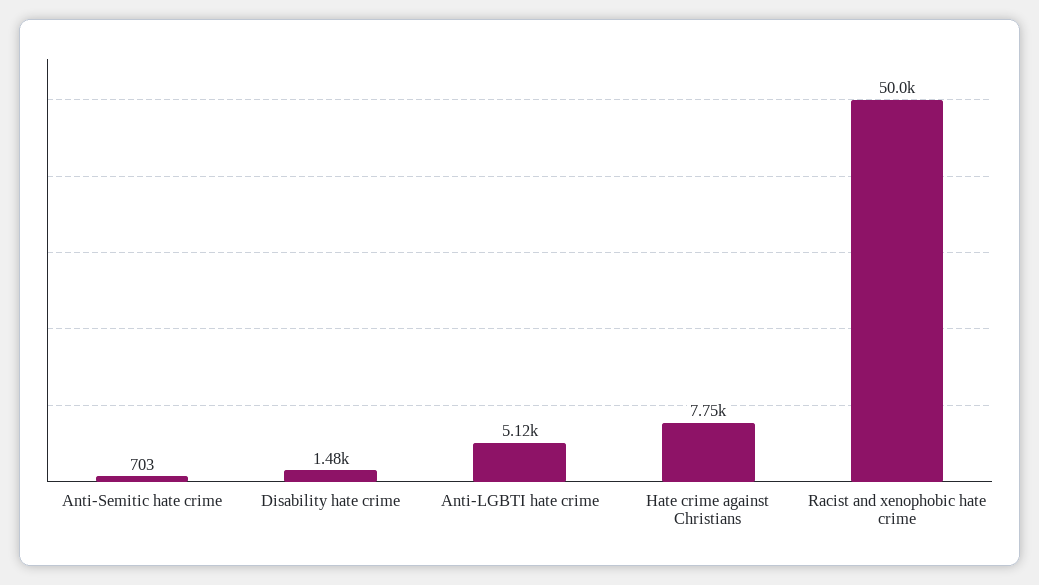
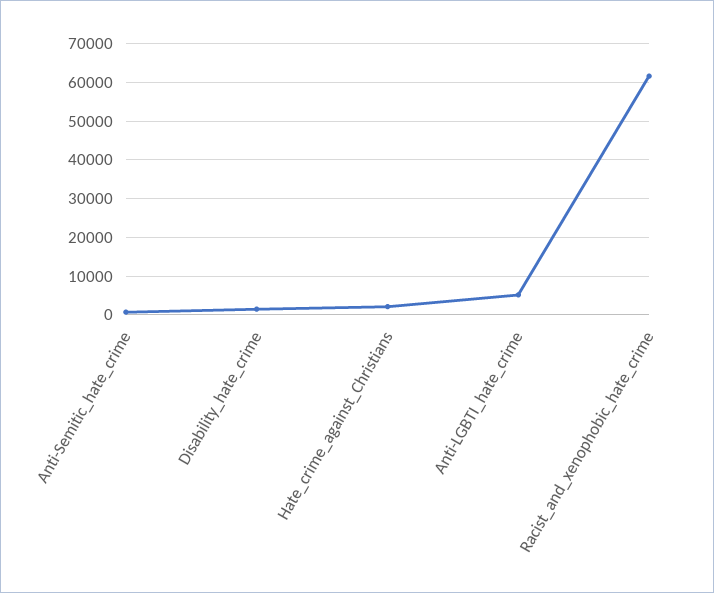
Hate crime against Christians: 7750 -> 2000
Racist and xenophobic hate crime: 50000 -> 62000

